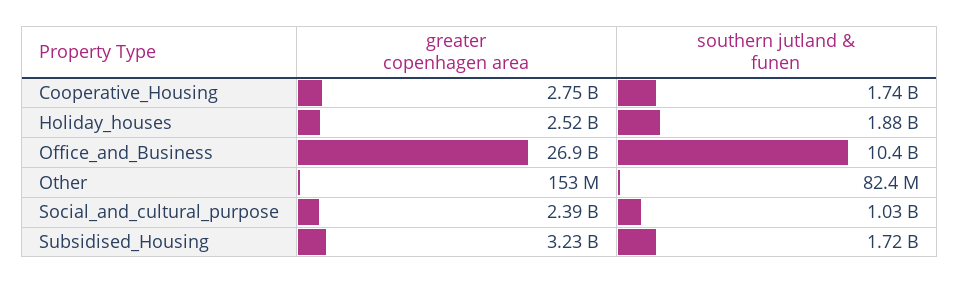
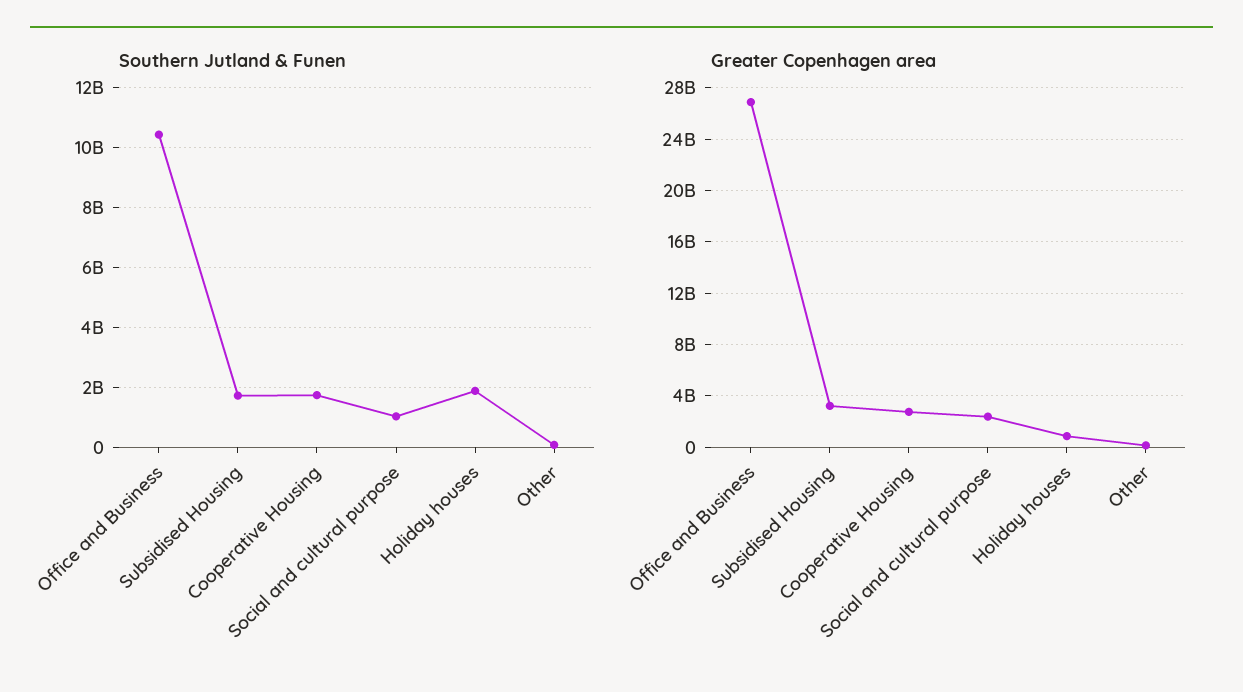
greater copenhagen area, Holiday_houses: 2520000000 -> 1000000000

